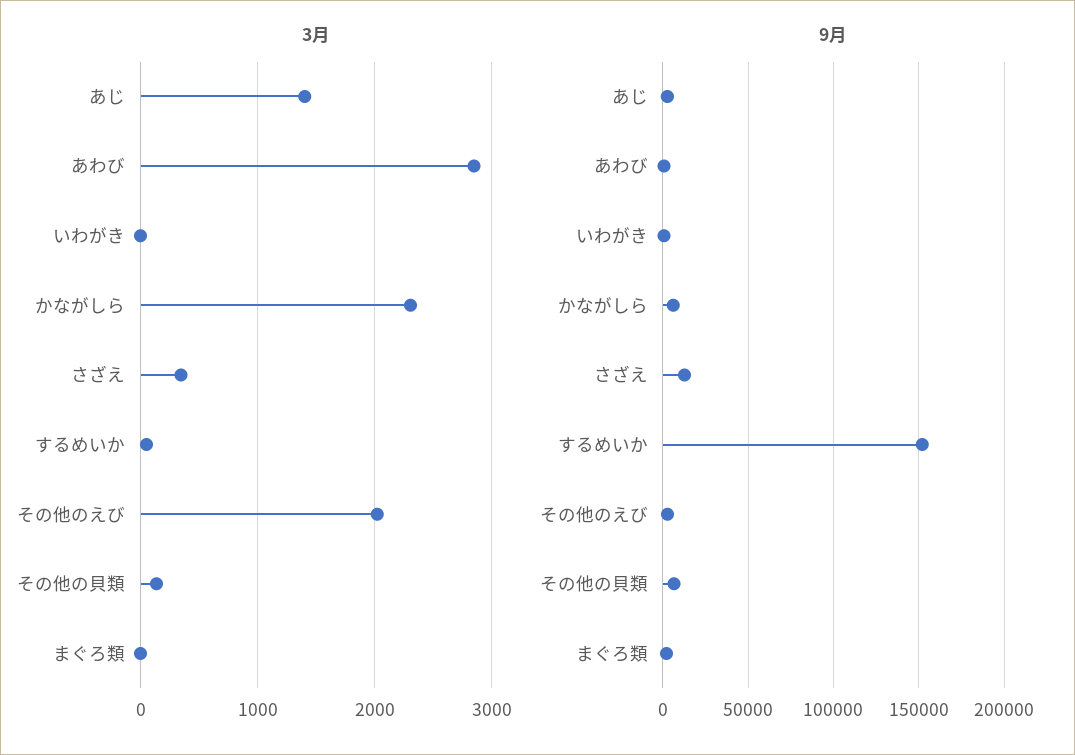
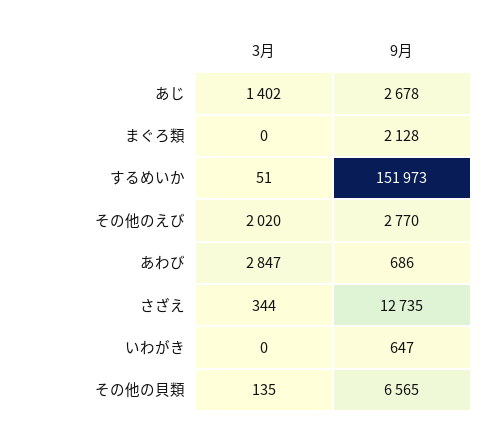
3月, かながしら: 2300 -> none
9月, かながしら: 5000 -> none

